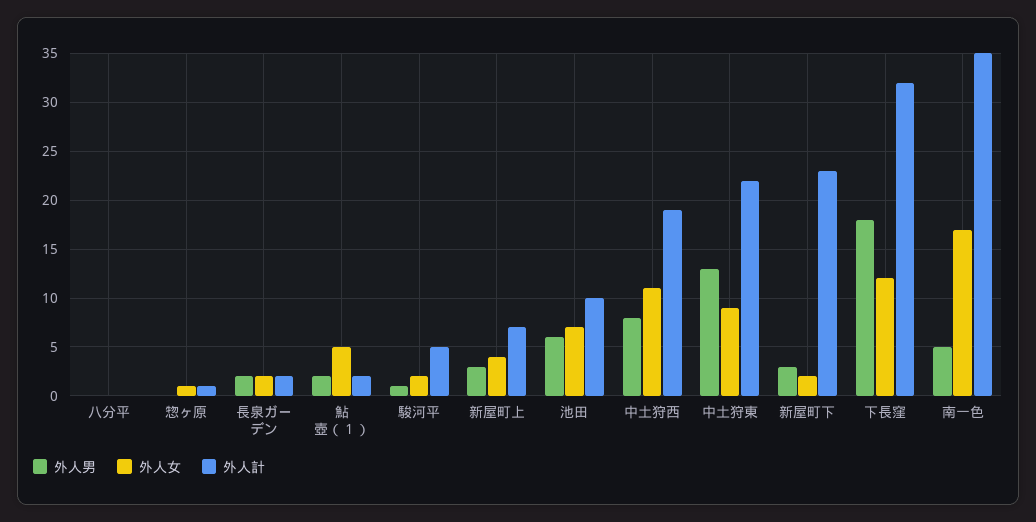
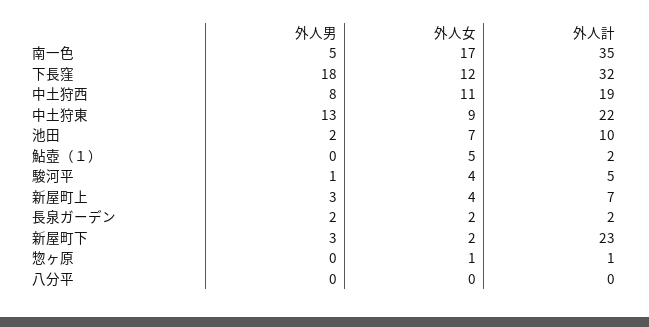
外人男, 鮎壺（１）: 2 -> 0
外人女, 駿河平: 2 -> 4
外人男, 池田: 6 -> 2

